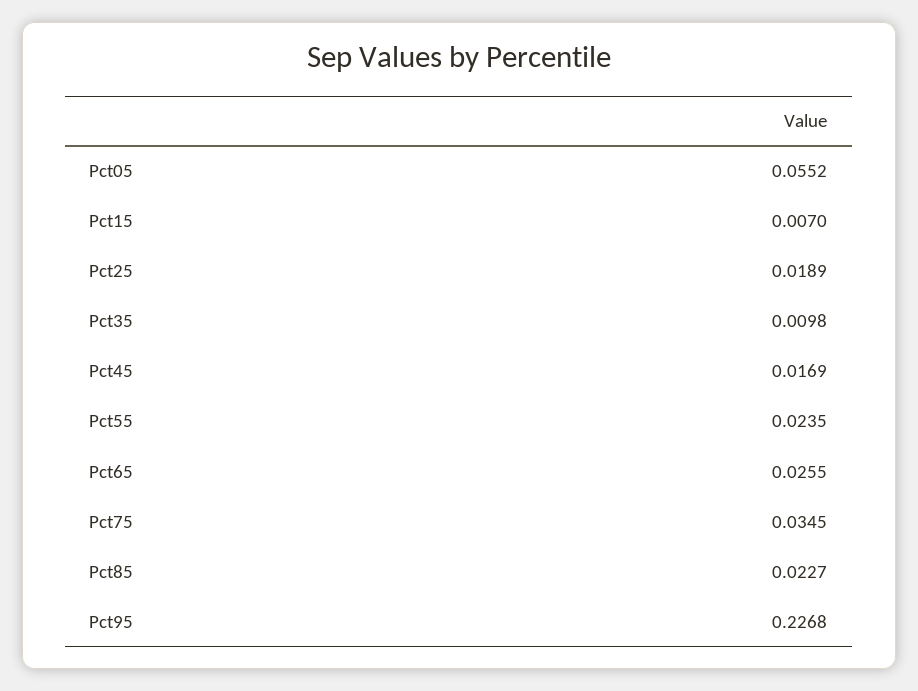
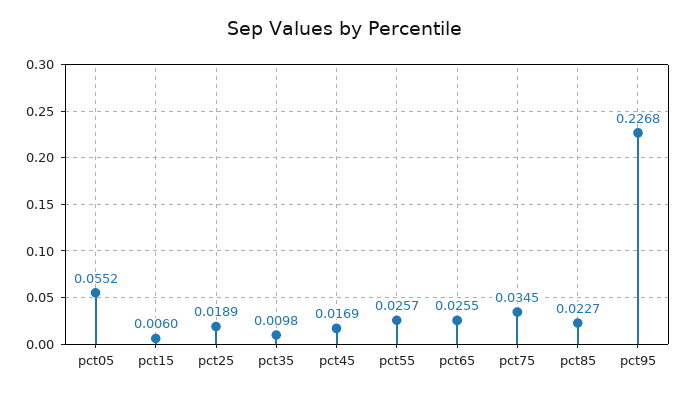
Pct15: 0.007 -> 0.006
Pct55: 0.0235 -> 0.0257

